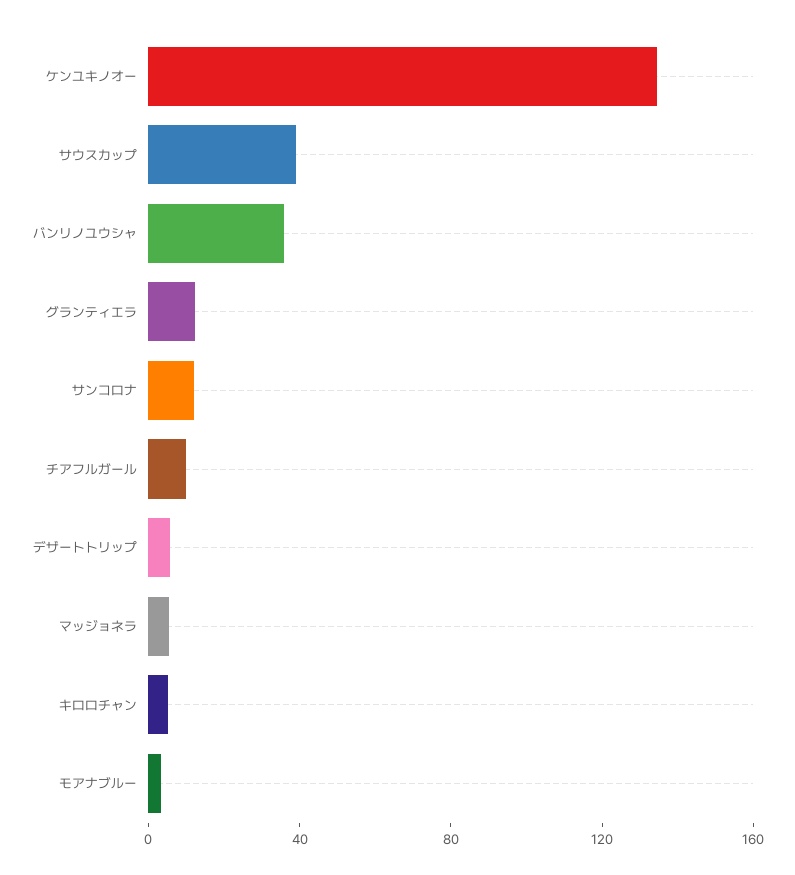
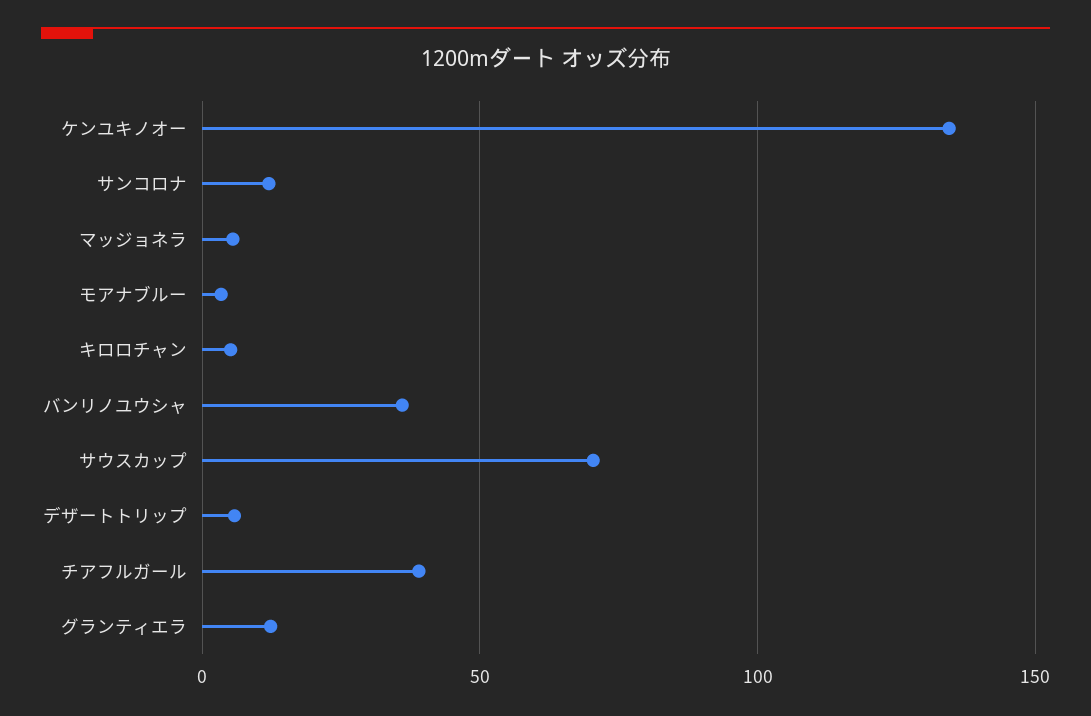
サウスカップ: 40 -> 70
チアフルガール: 10 -> 40

